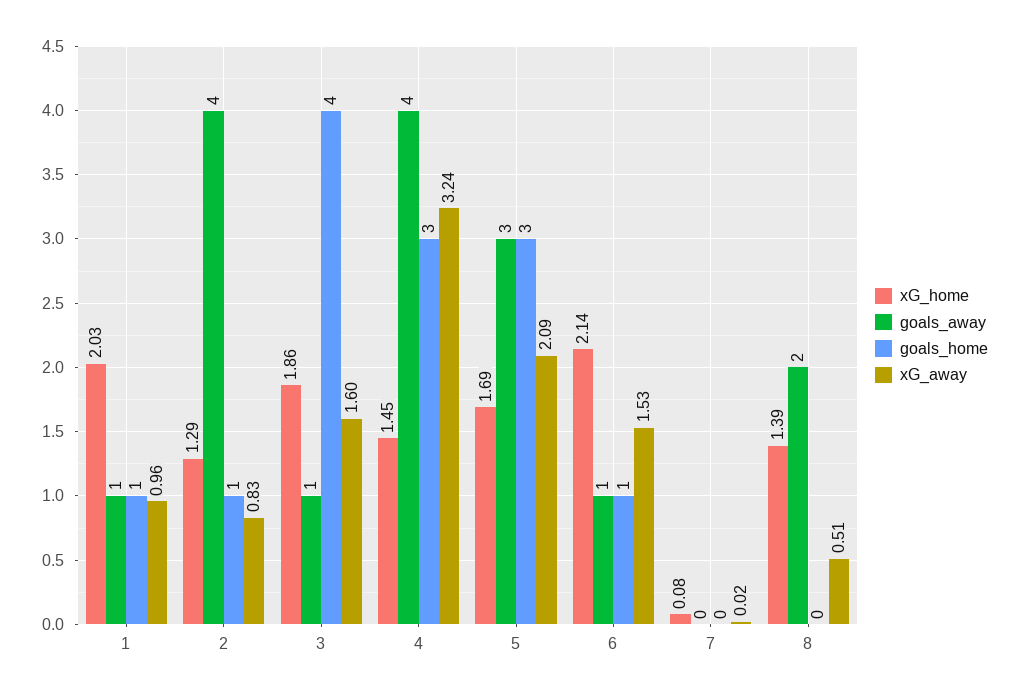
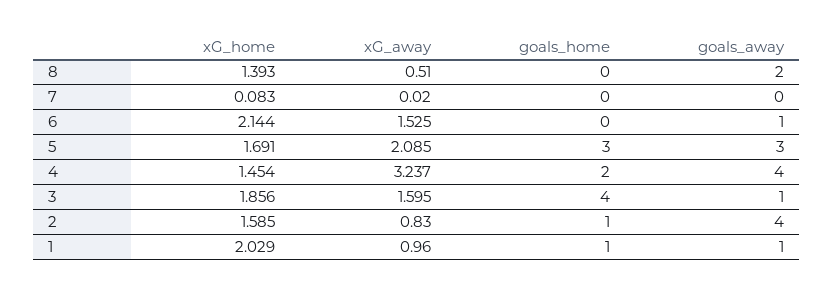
xG_home, 2: 1.29 -> 1.585
goals_home, 4: 3 -> 2
goals_home, 6: 1 -> 0

